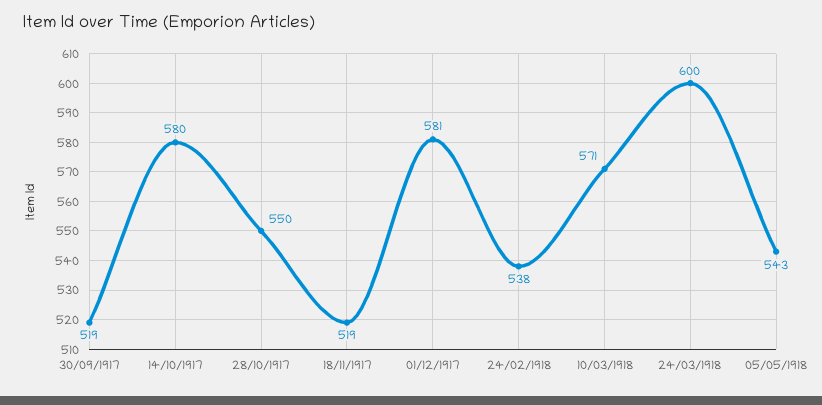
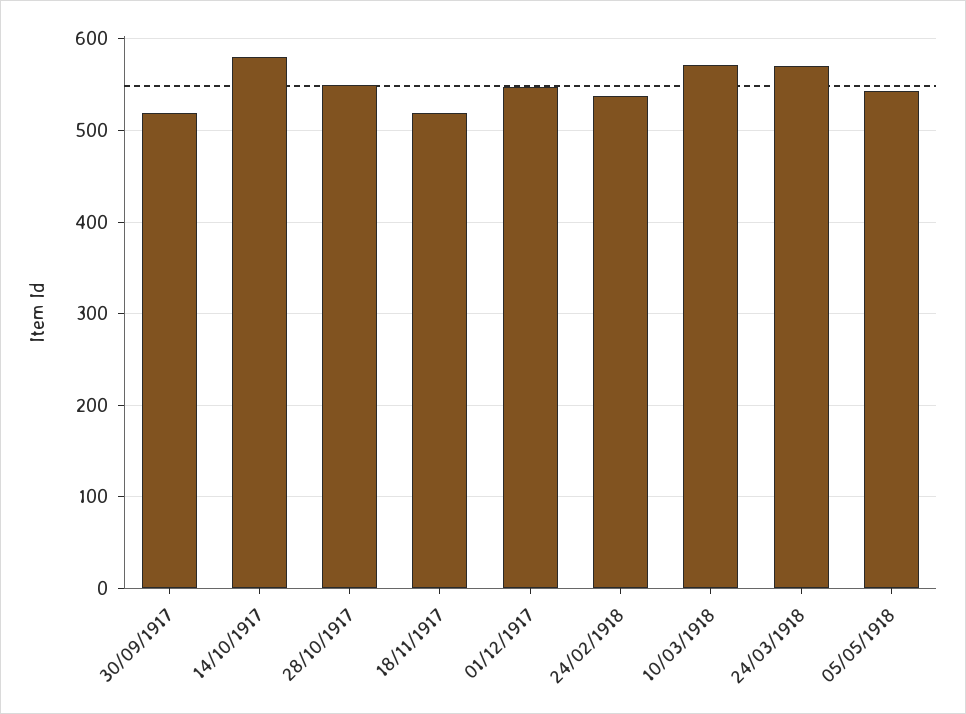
01/12/1917: 581 -> 550
24/03/1918: 600 -> 570

